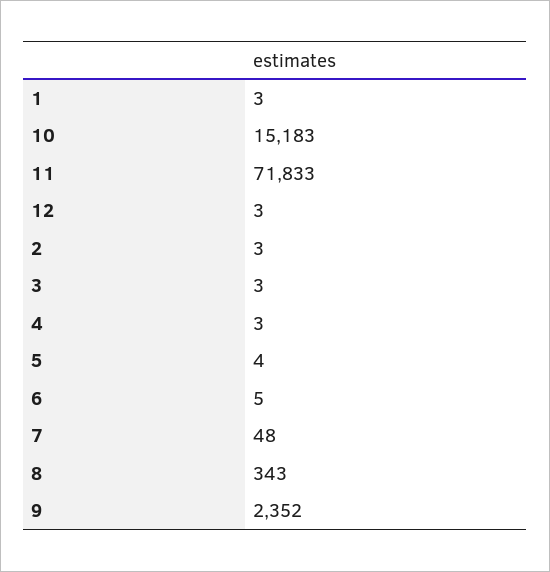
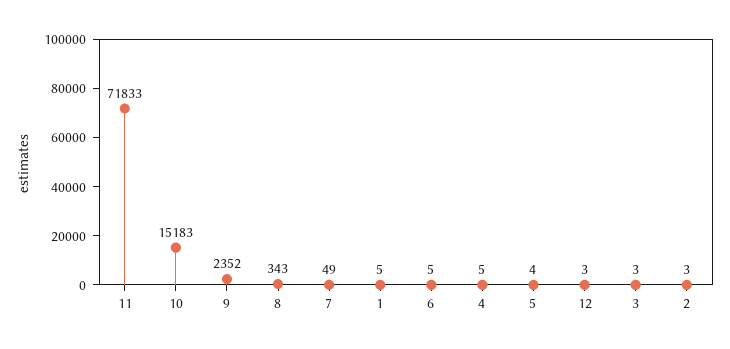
1: 3 -> 5
4: 3 -> 5
7: 48 -> 49

